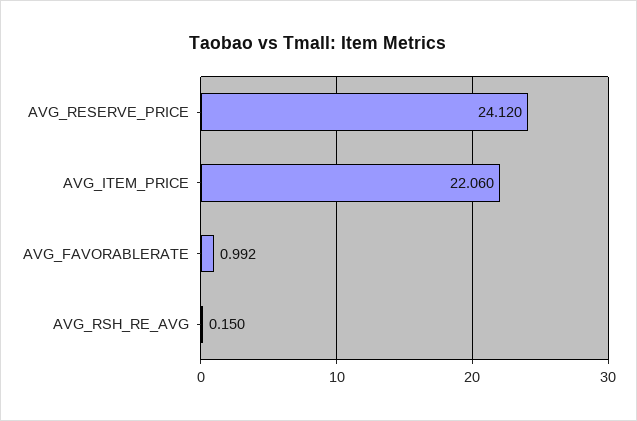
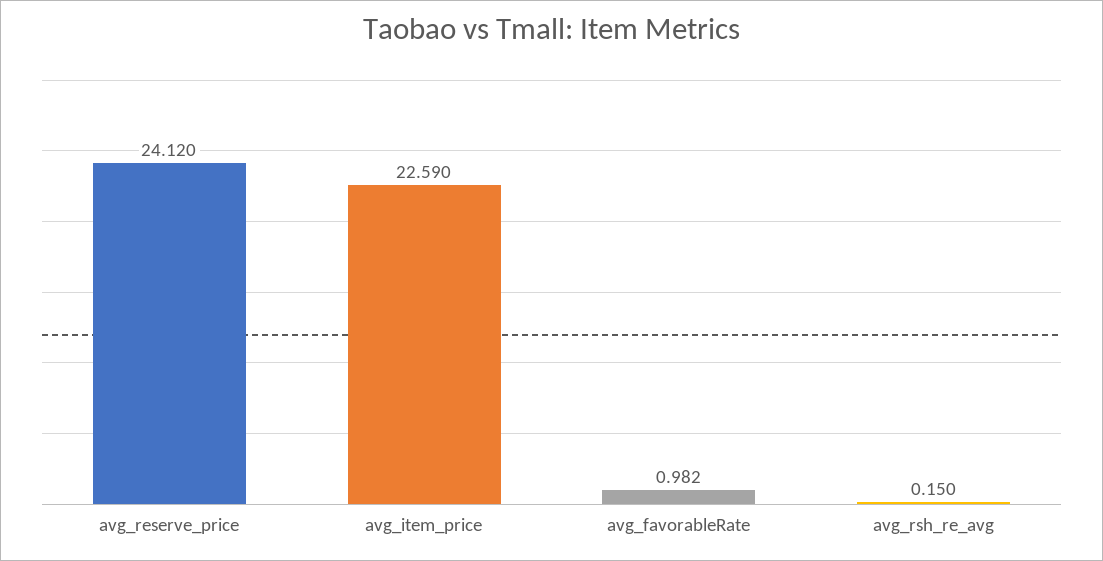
AVG_ITEM_PRICE: 22.06 -> 22.59
AVG_FAVORABLERATE: 0.992 -> 0.982

